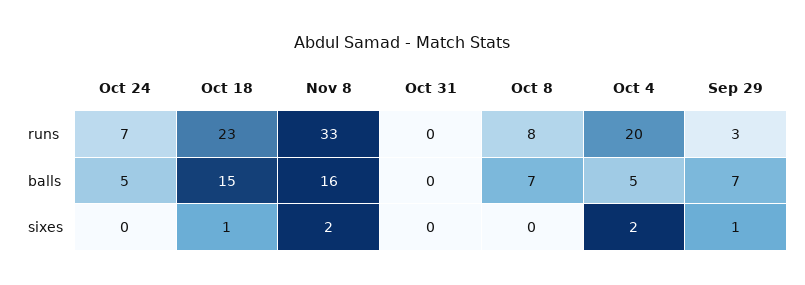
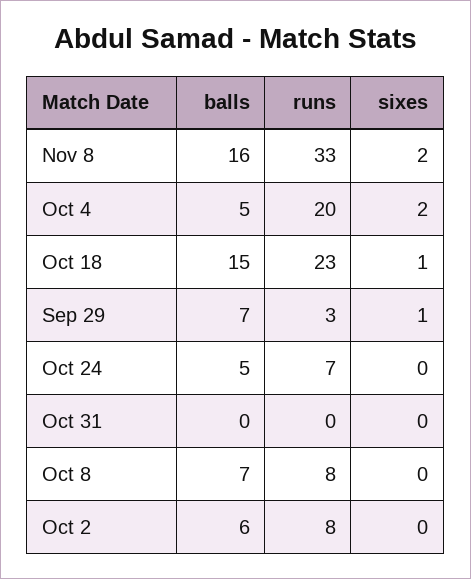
Oct 2, balls: none -> 6
Oct 2, runs: none -> 8
Oct 2, sixes: none -> 0

